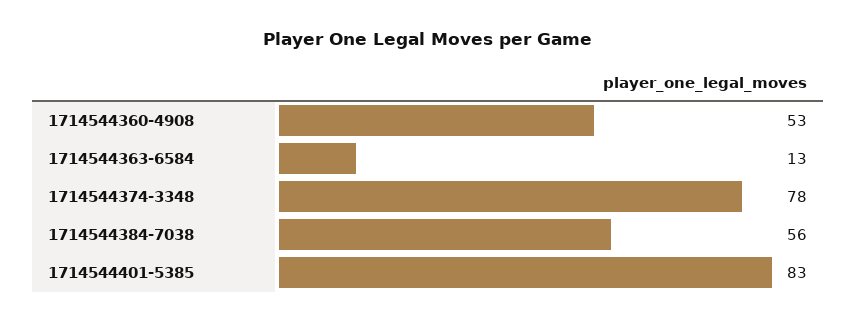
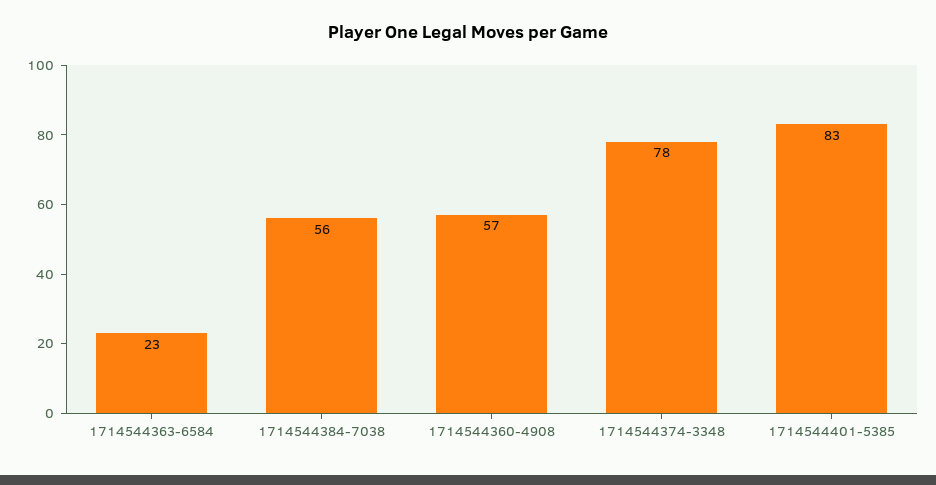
1714544360-4908: 53 -> 57
1714544363-6584: 13 -> 23

